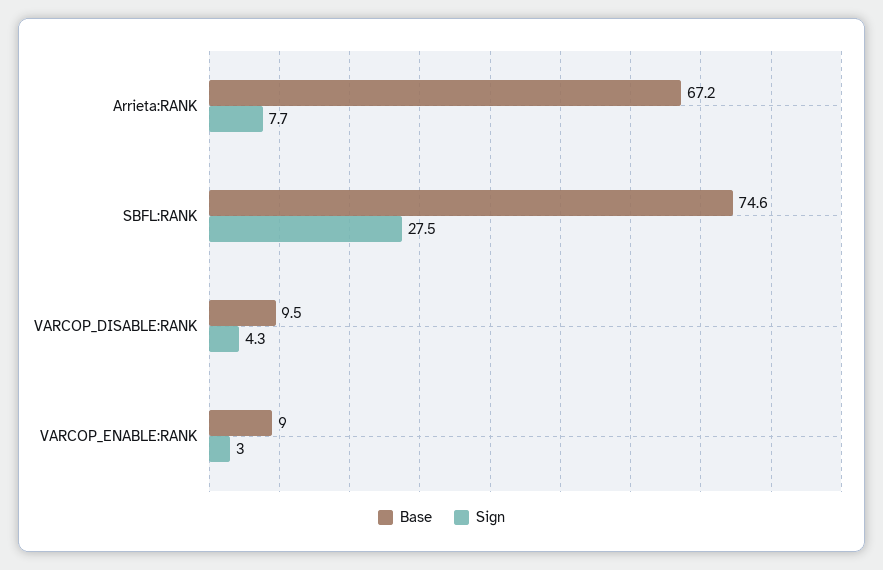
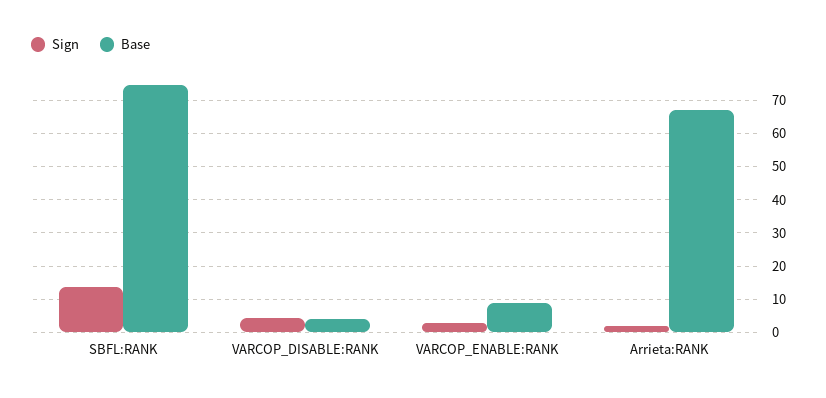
Sign, Arrieta:RANK: 7.7 -> 2
Sign, SBFL:RANK: 27.5 -> 14
Base, VARCOP_DISABLE:RANK: 9.5 -> 4

